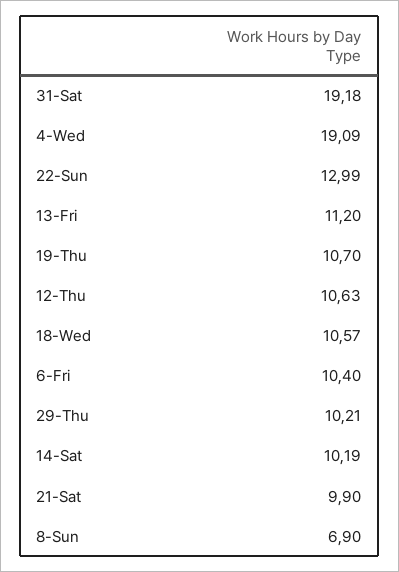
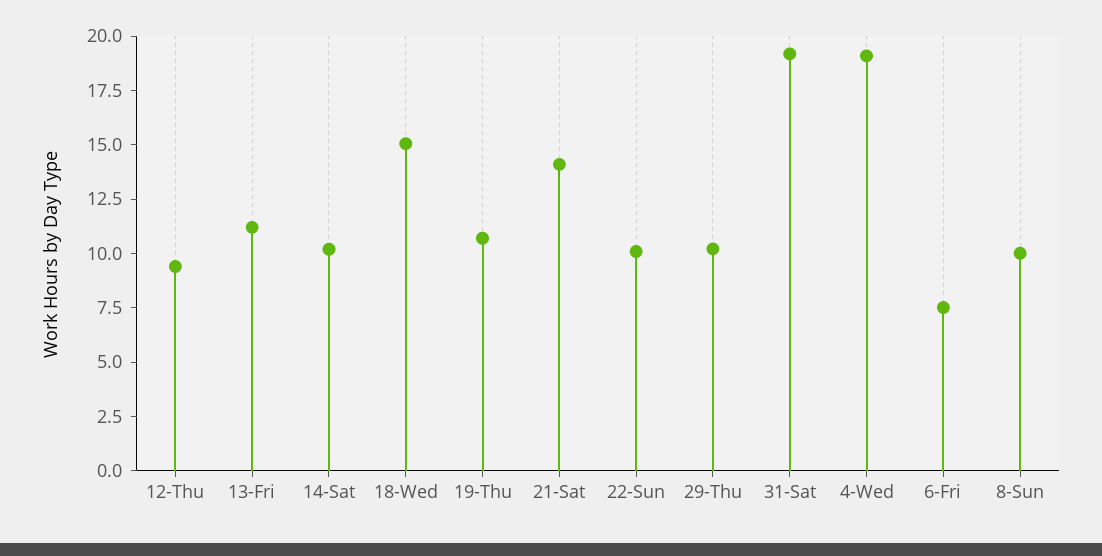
22-Sun: 12.99 -> 10
12-Thu: 10.63 -> 9.5
18-Wed: 10.57 -> 15
6-Fri: 10.4 -> 7.5
21-Sat: 9.9 -> 14
8-Sun: 6.9 -> 10

